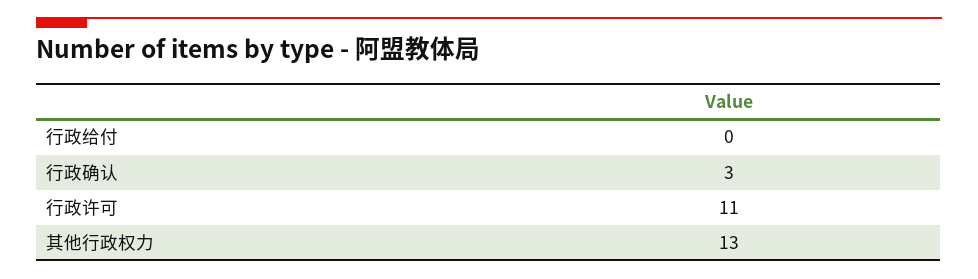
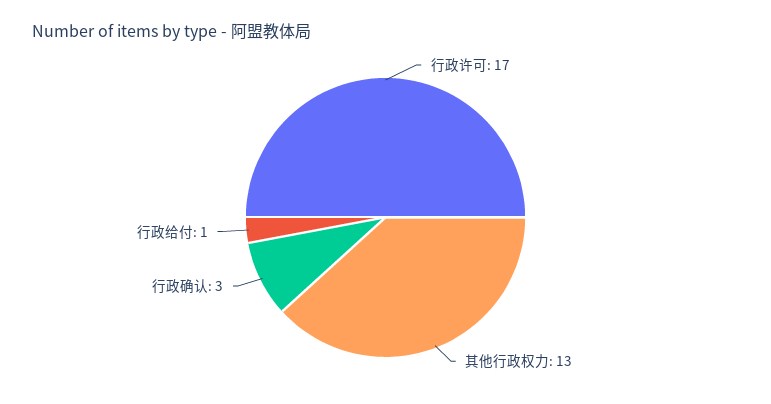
行政给付: 0 -> 1
行政许可: 11 -> 17

